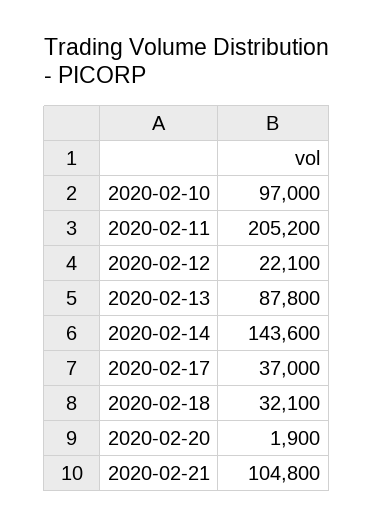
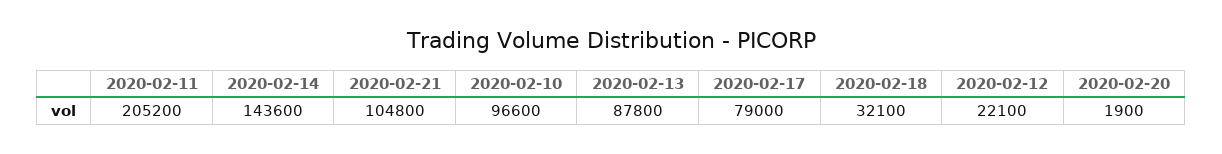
2020-02-10: 97000 -> 96600
2020-02-17: 37000 -> 79000

